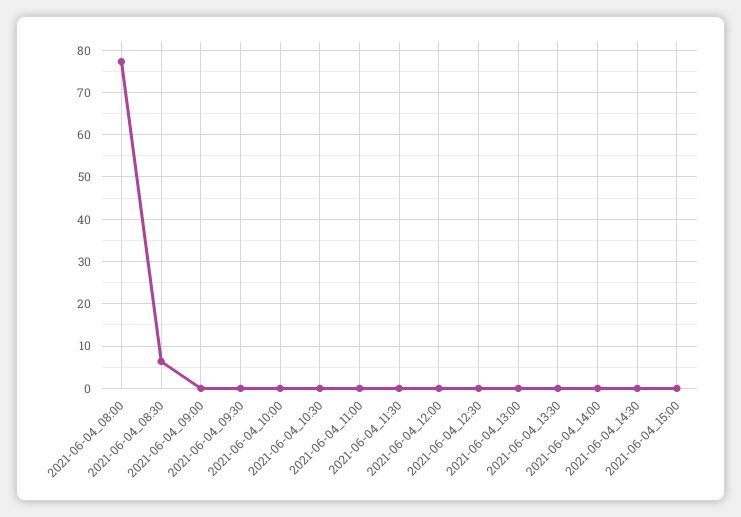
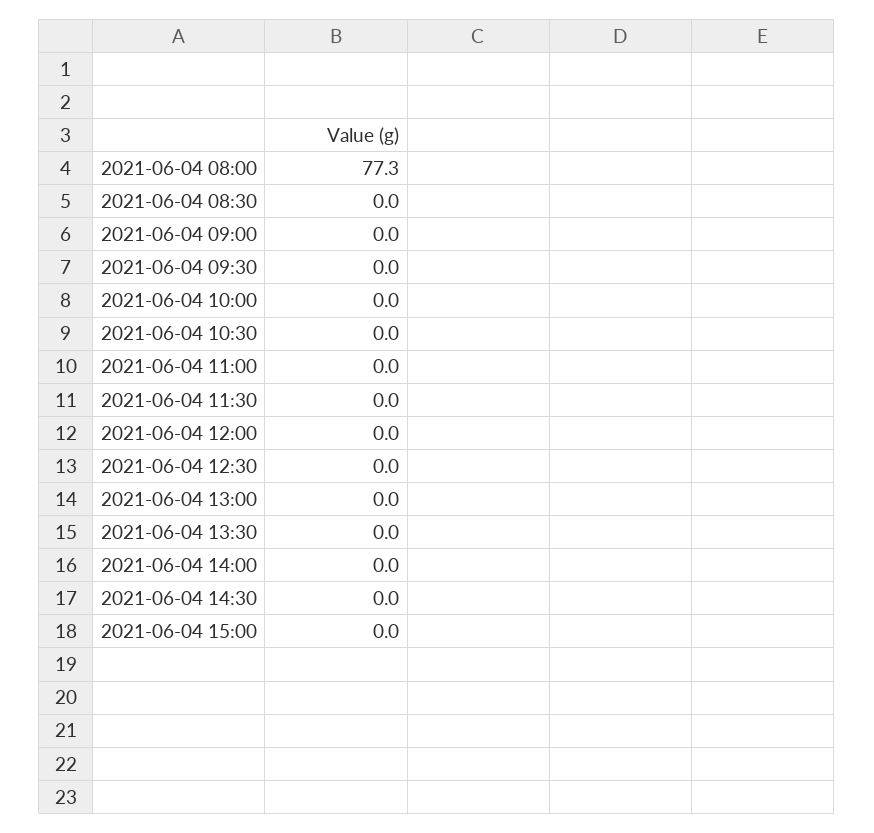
2021-06-04_08:30: 6 -> 0

